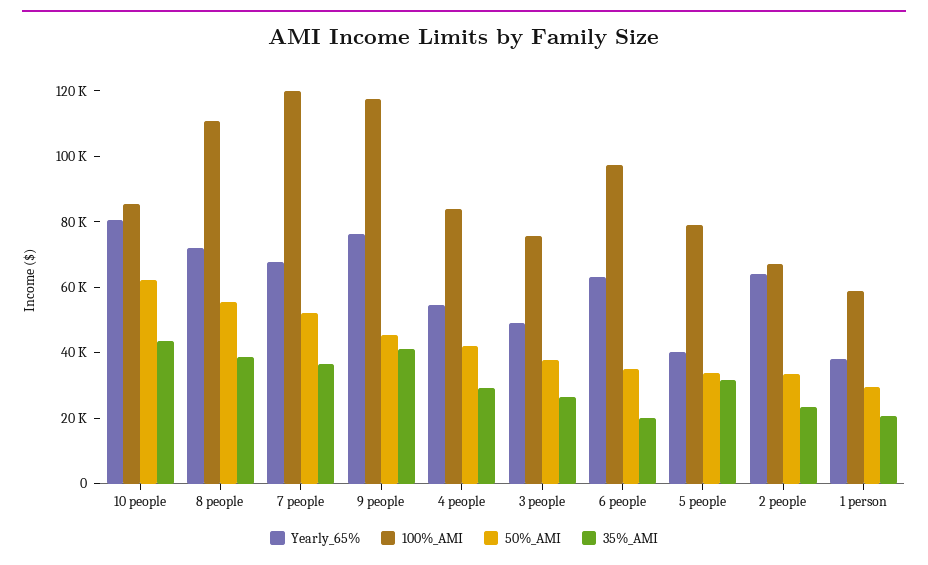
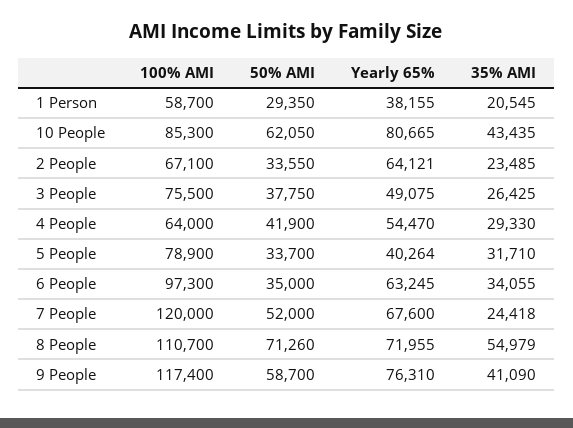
50%_AMI, 8 people: 55000 -> 71260
35%_AMI, 8 people: 40000 -> 54979
35%_AMI, 7 people: 35000 -> 24418
50%_AMI, 9 people: 45000 -> 58700
100%_AMI, 4 people: 85000 -> 64000
35%_AMI, 6 people: 20000 -> 34055

